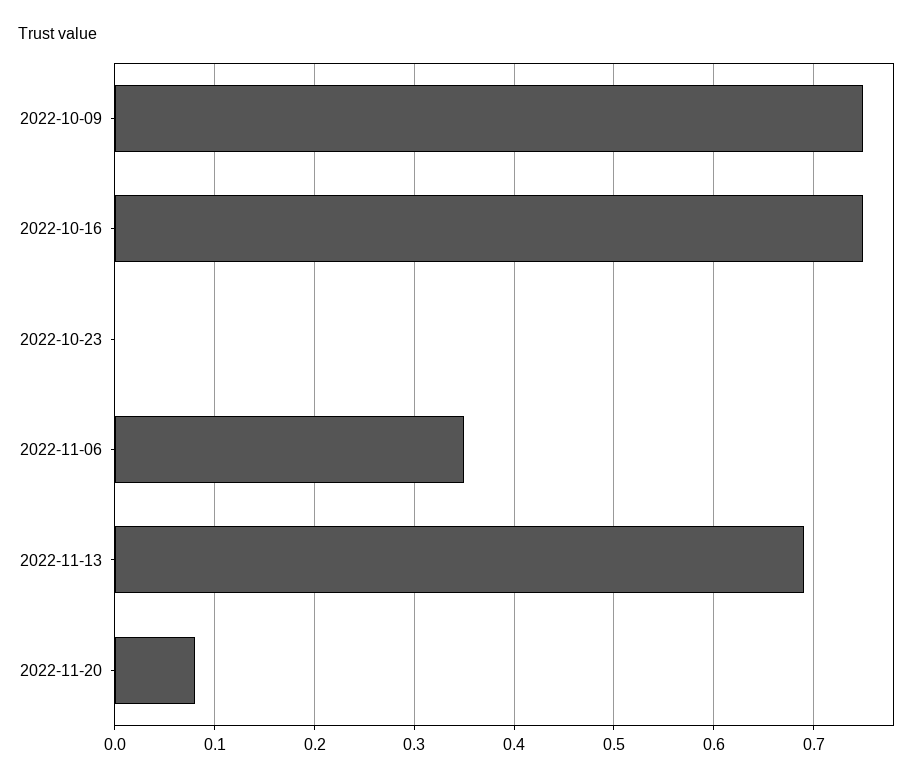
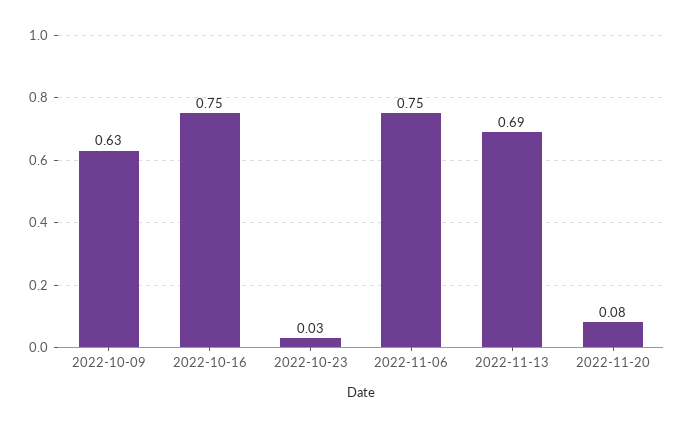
2022-10-09: 0.75 -> 0.63
2022-10-23: 0 -> 0.03
2022-11-06: 0.35 -> 0.75

